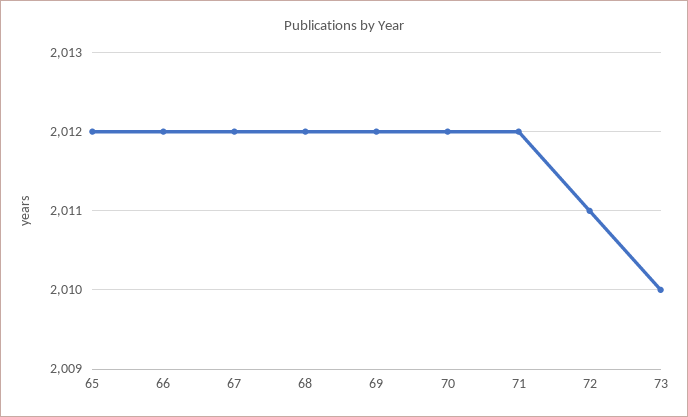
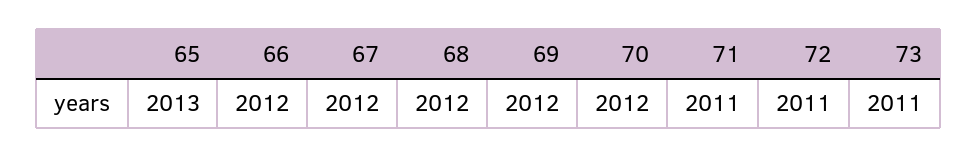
65: 2012 -> 2013
71: 2012 -> 2011
73: 2010 -> 2011

